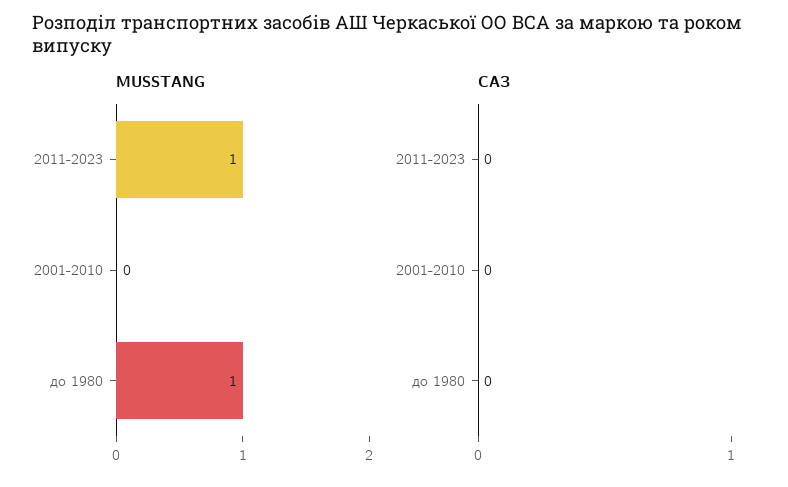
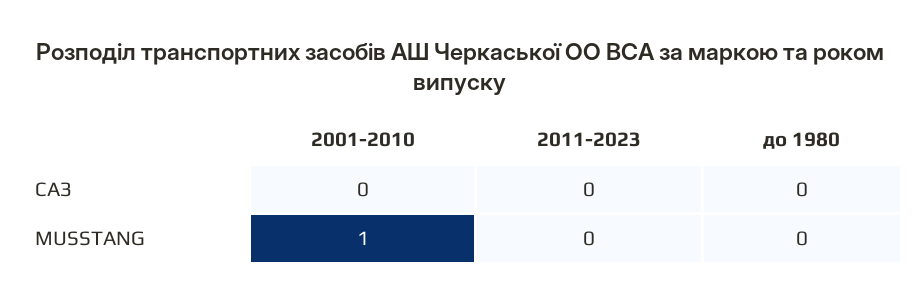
MUSSTANG, 2011-2023: 1 -> 0
MUSSTANG, 2001-2010: 0 -> 1
MUSSTANG, до 1980: 1 -> 0

